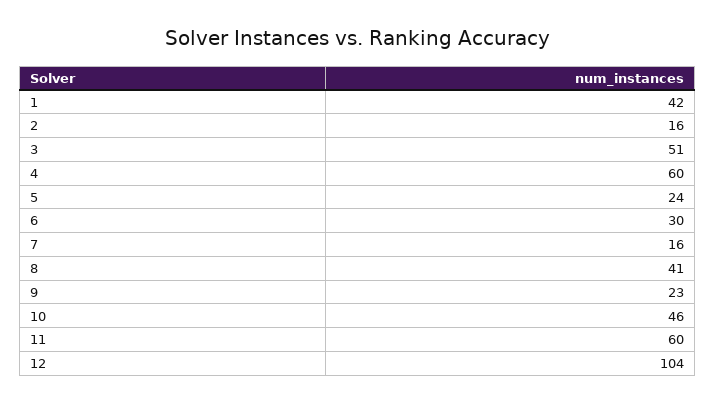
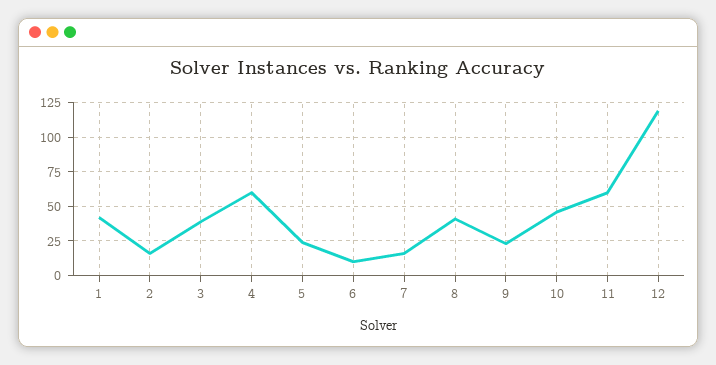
3: 51 -> 40
6: 30 -> 10
12: 104 -> 120

